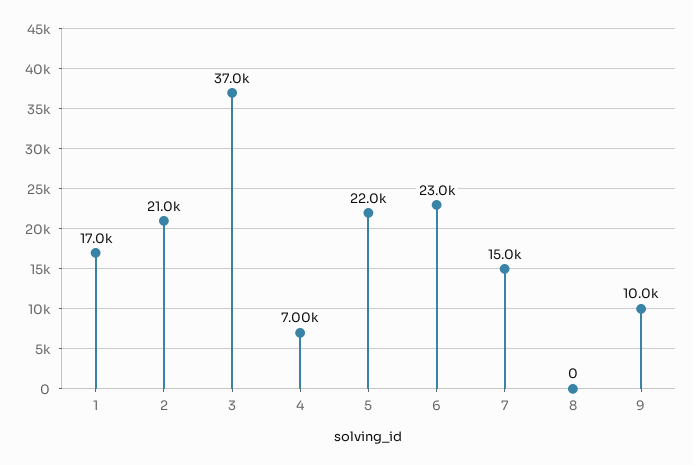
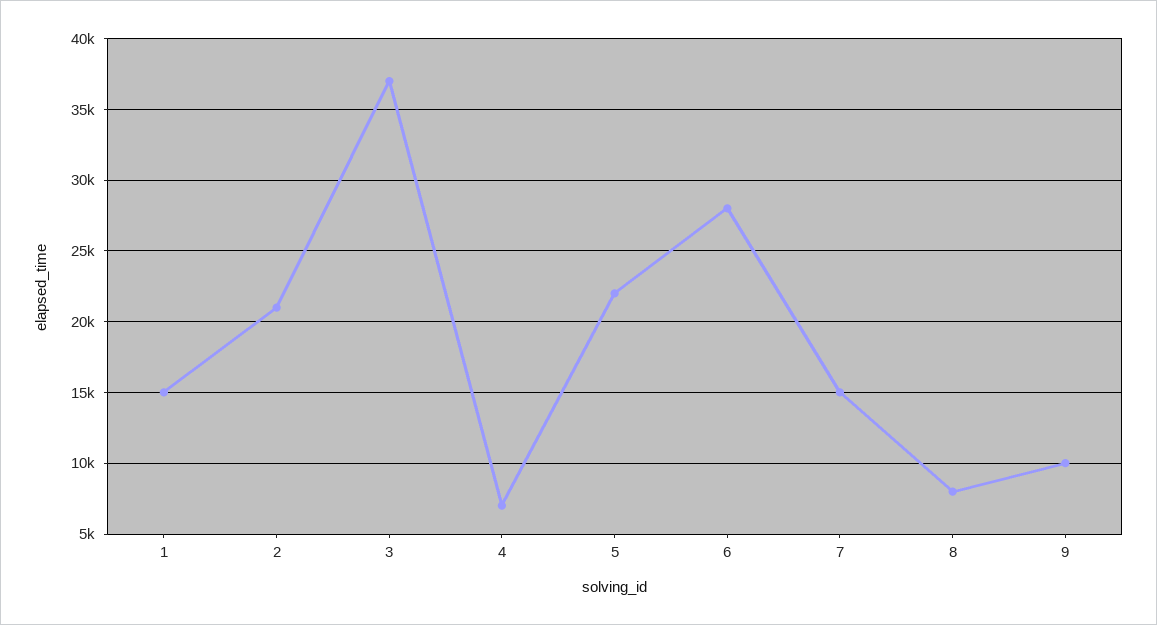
1: 17000 -> 15000
6: 23000 -> 28000
8: 0 -> 8000

